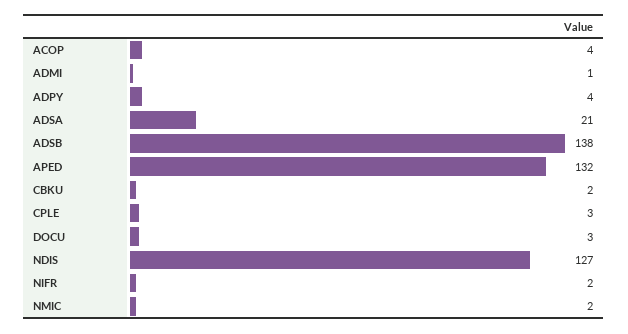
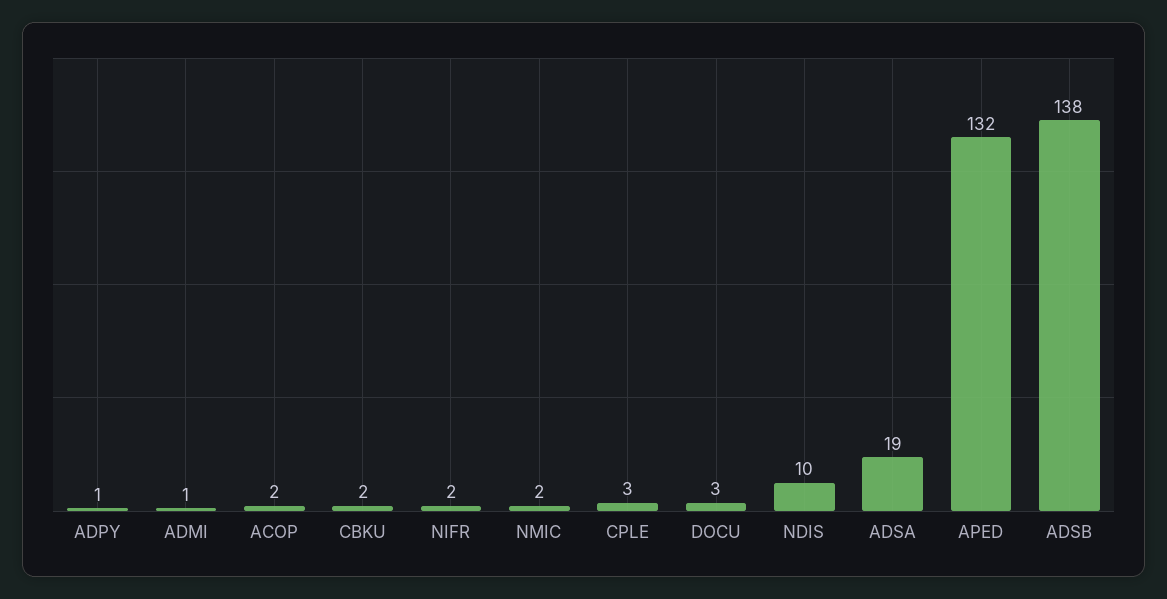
ACOP: 4 -> 2
ADPY: 4 -> 1
ADSA: 21 -> 19
NDIS: 127 -> 10

